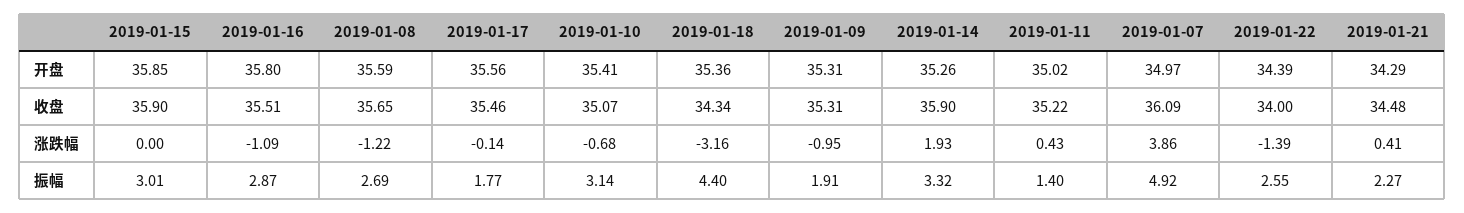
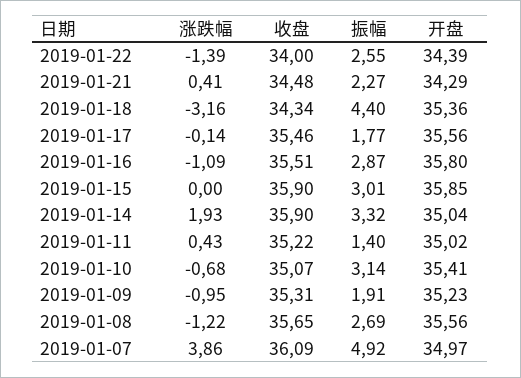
2019-01-08, 开盘: 35.59 -> 35.56
2019-01-09, 开盘: 35.31 -> 35.23
2019-01-14, 开盘: 35.26 -> 35.04

